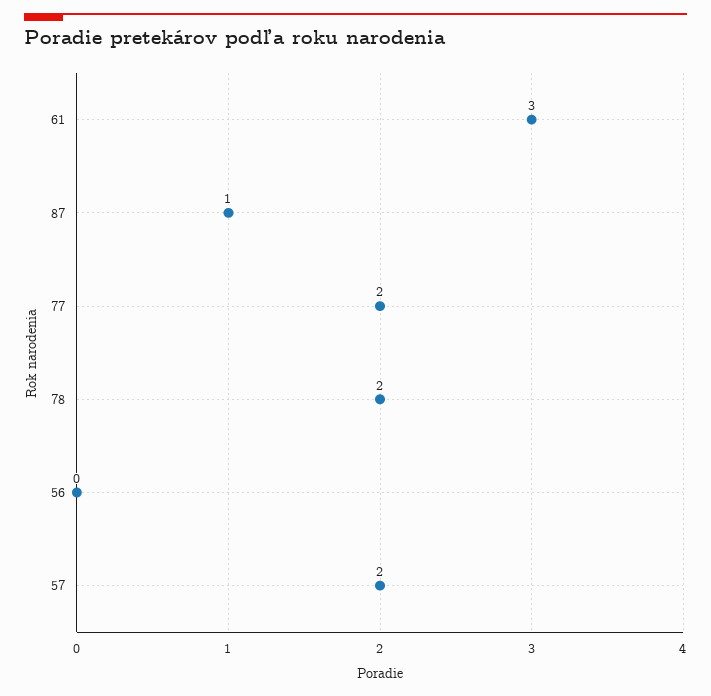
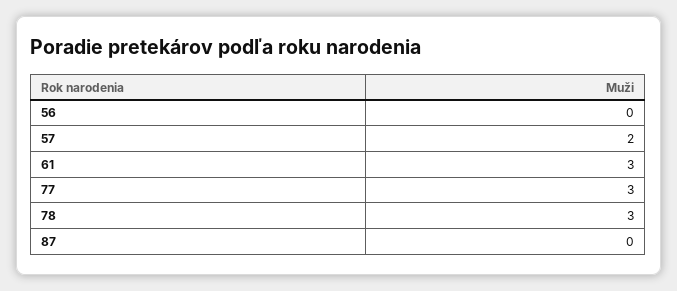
87: 1 -> 0
77: 2 -> 3
78: 2 -> 3

